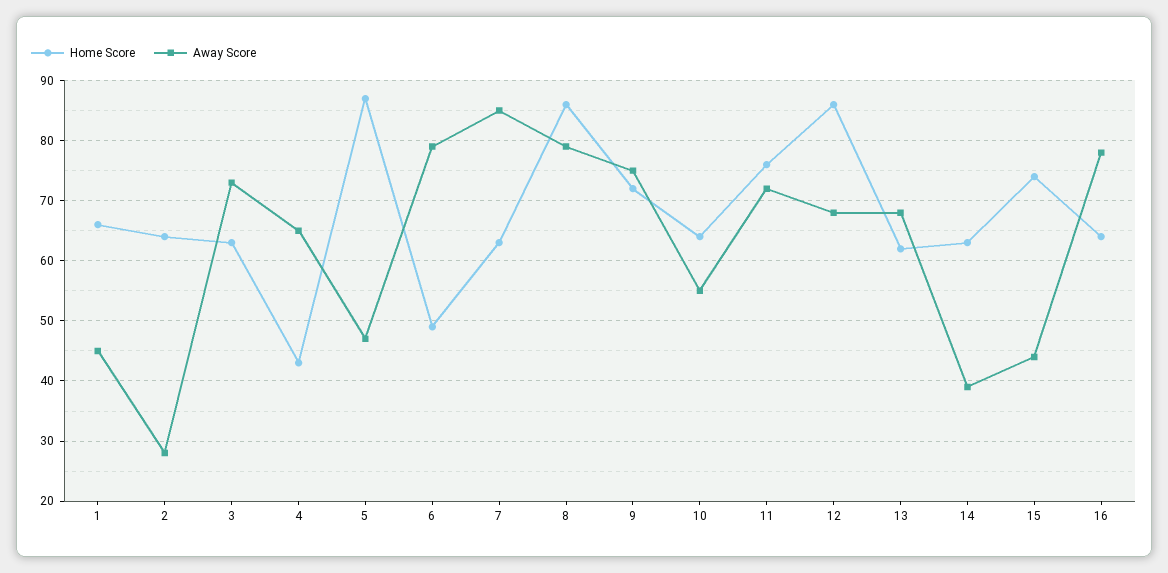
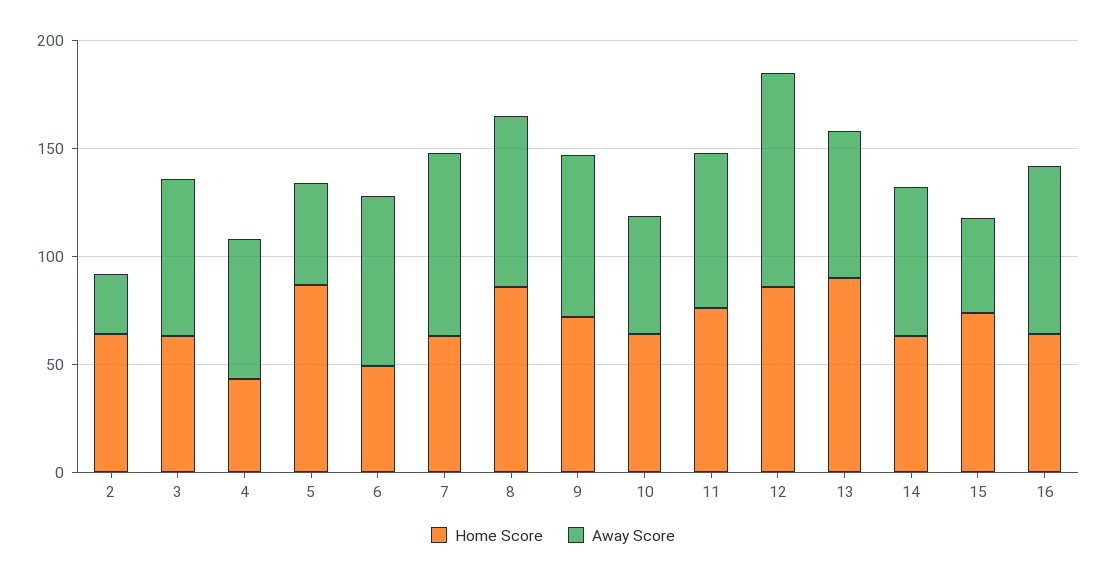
Home Score, 1: 66 -> none
Away Score, 1: 45 -> none
Away Score, 12: 68 -> 100
Home Score, 13: 62 -> 90
Away Score, 14: 39 -> 70

